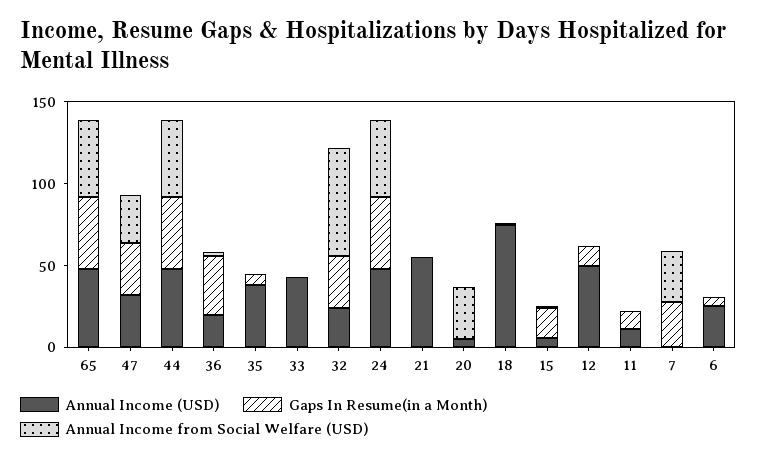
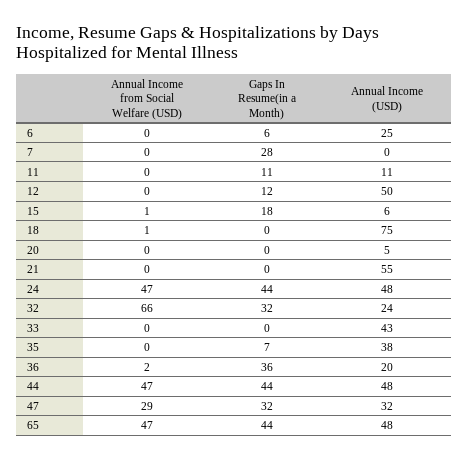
Annual Income from Social Welfare (USD), 20: 30 -> 0
Annual Income from Social Welfare (USD), 7: 30 -> 0

